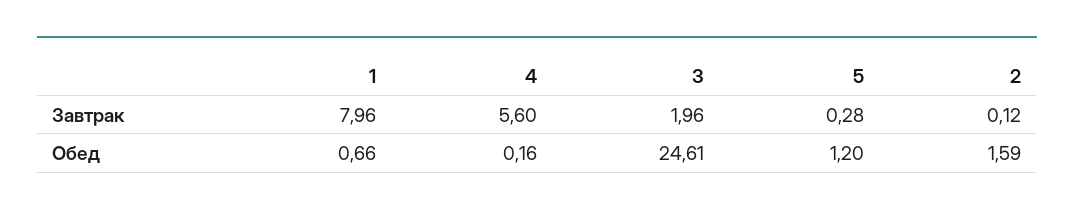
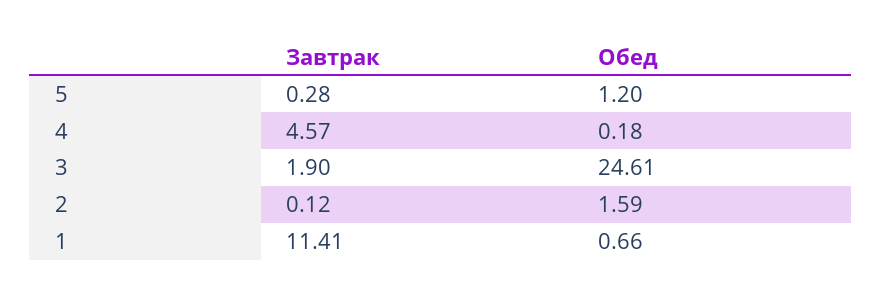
1, Завтрак: 7.96 -> 11.41
4, Завтрак: 5.6 -> 4.57
3, Завтрак: 1.96 -> 1.9
4, Обед: 0.16 -> 0.18

